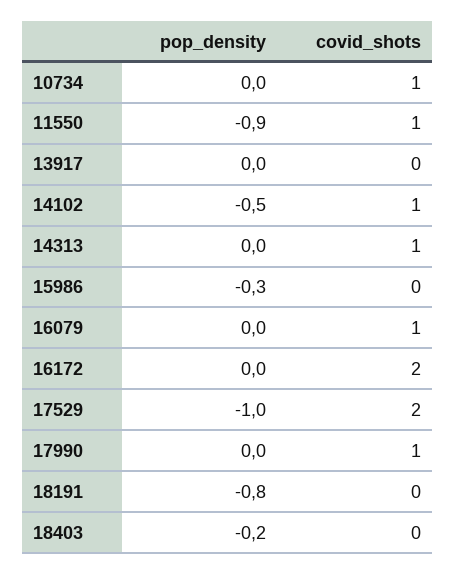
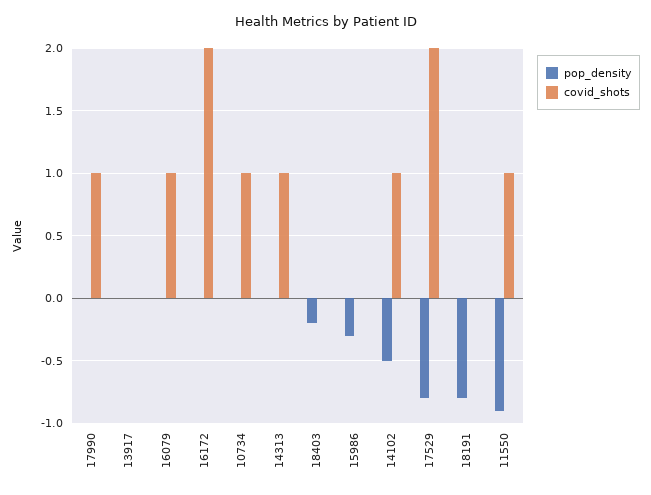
pop_density, 17529: -1 -> -0.8

